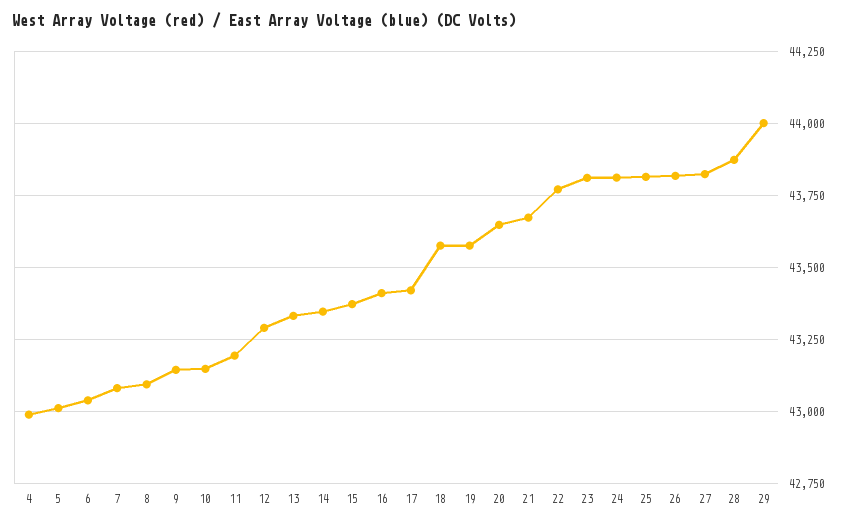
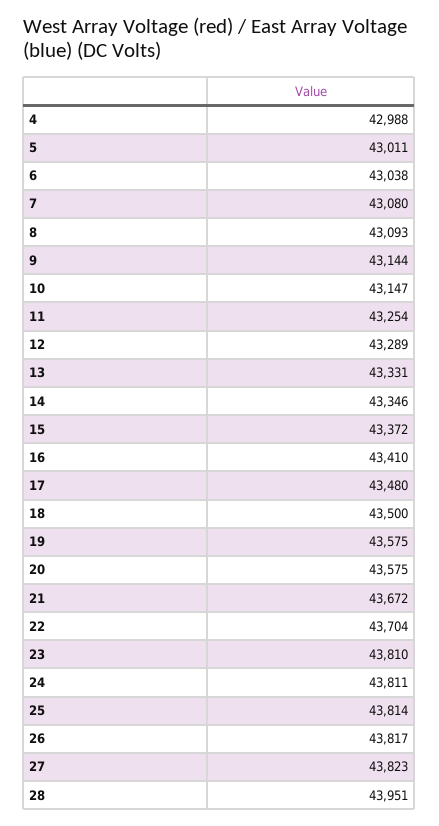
11: 43200 -> 43254
17: 43425 -> 43480
18: 43575 -> 43500
20: 43650 -> 43575
22: 43775 -> 43704
28: 43875 -> 43951
29: 44000 -> none

